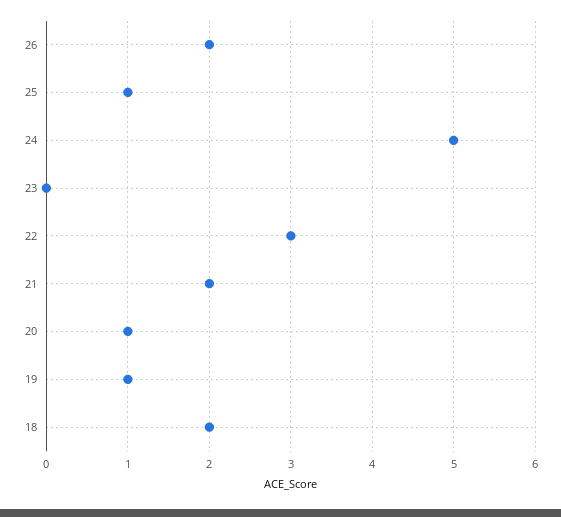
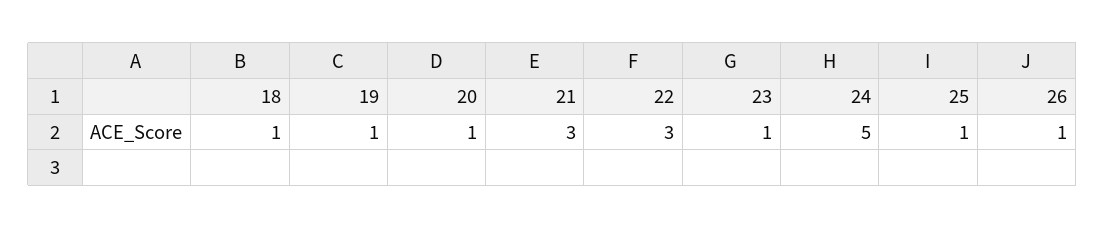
26: 2 -> 1
23: 0 -> 1
21: 2 -> 3
18: 2 -> 1

